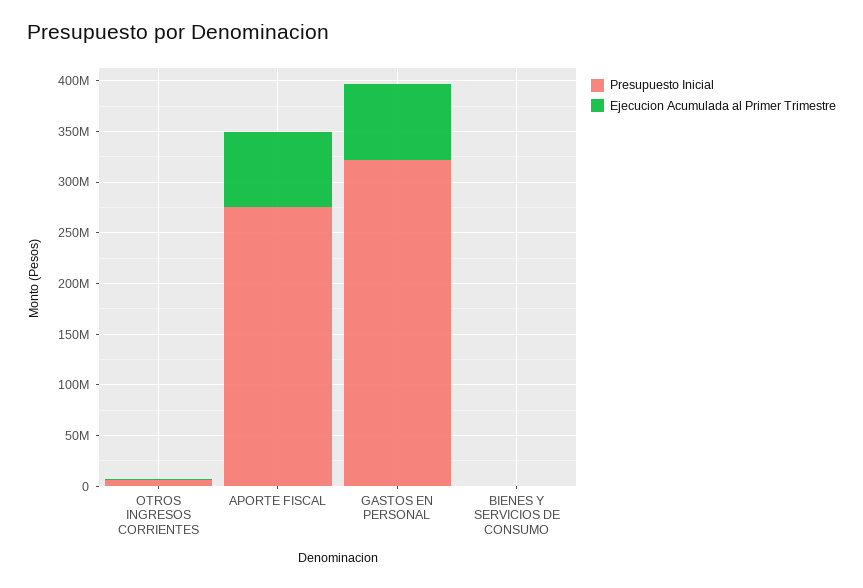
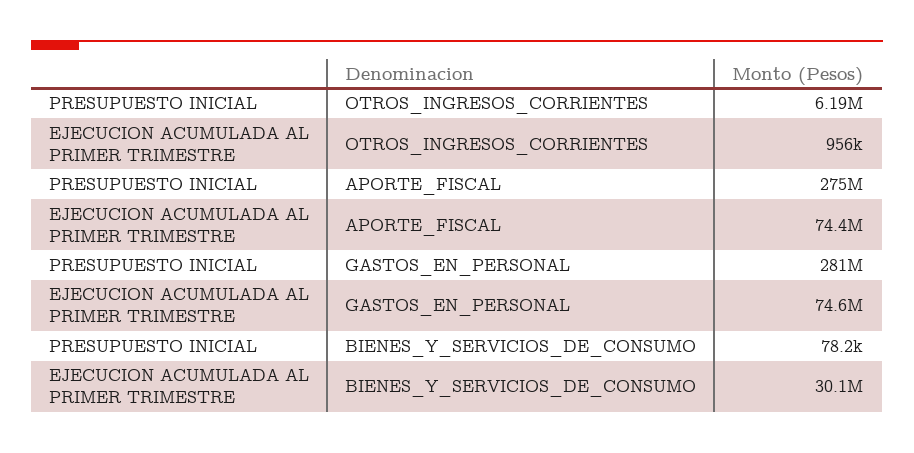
Presupuesto Inicial, GASTOS EN PERSONAL: 320000000 -> 281000000
Ejecucion Acumulada al Primer Trimestre, BIENES Y SERVICIOS DE CONSUMO: 0 -> 30100000

